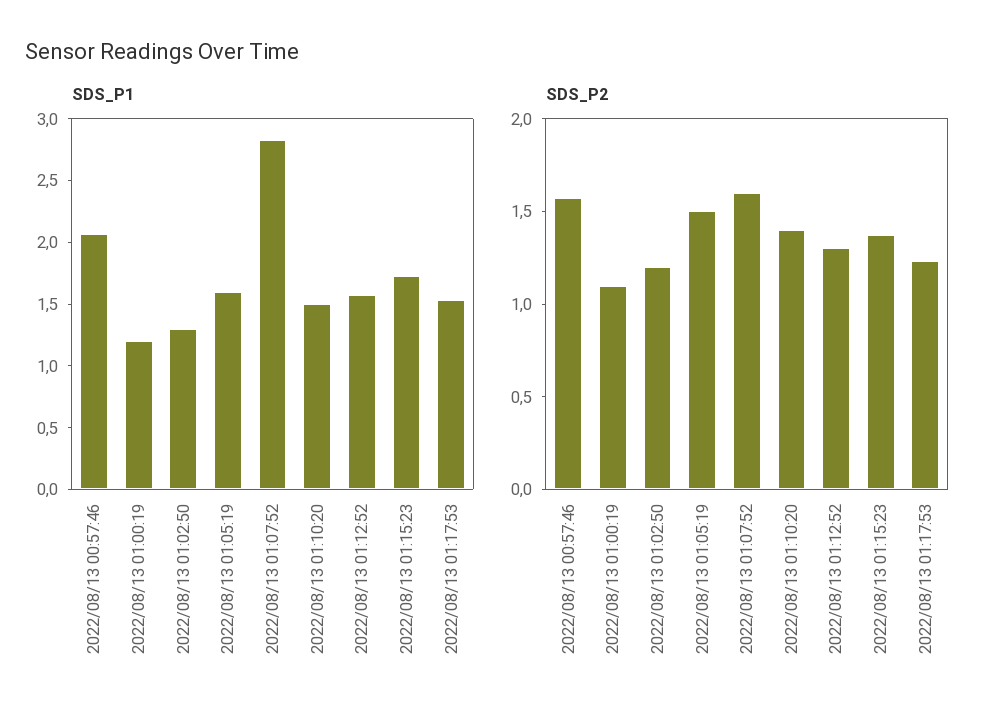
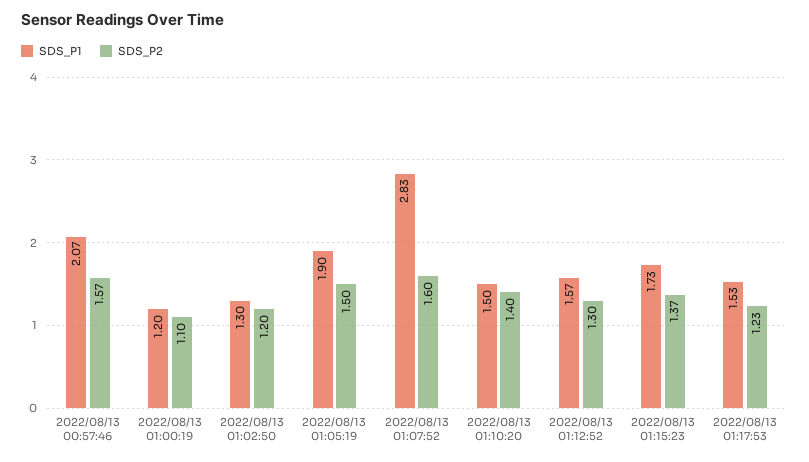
SDS_P1, 2022/08/13 01:05:19: 1.6 -> 1.9

